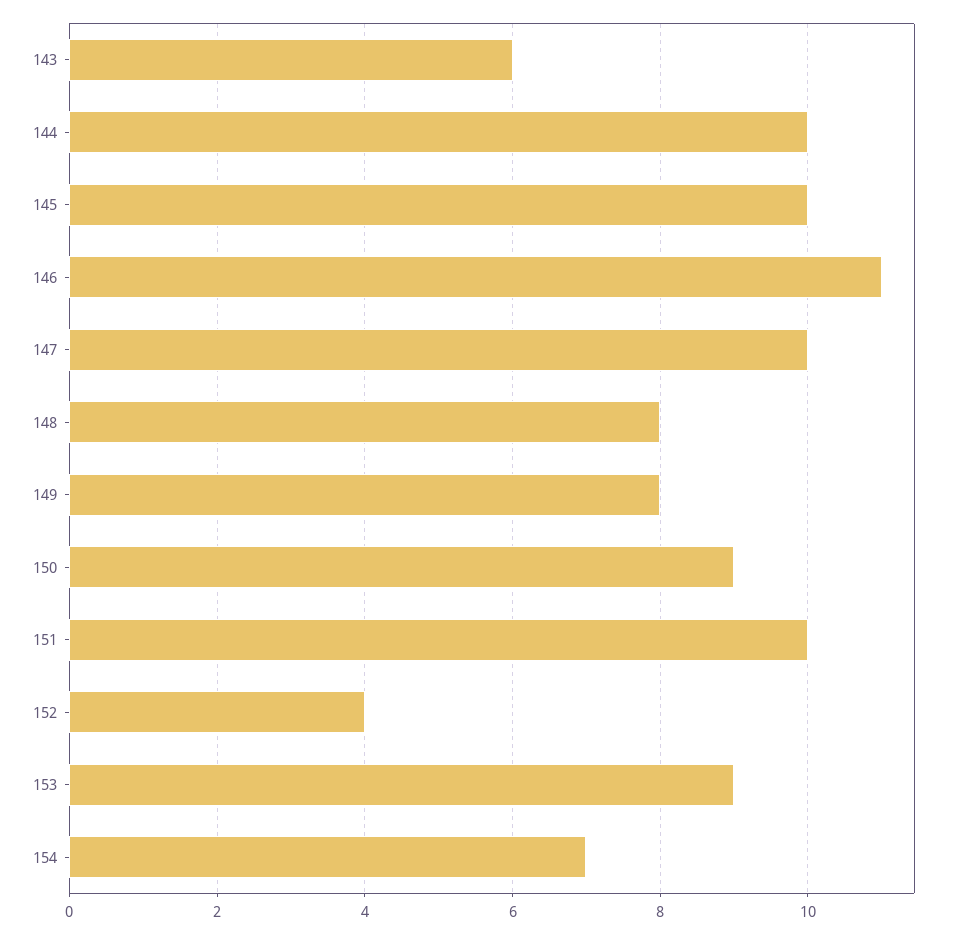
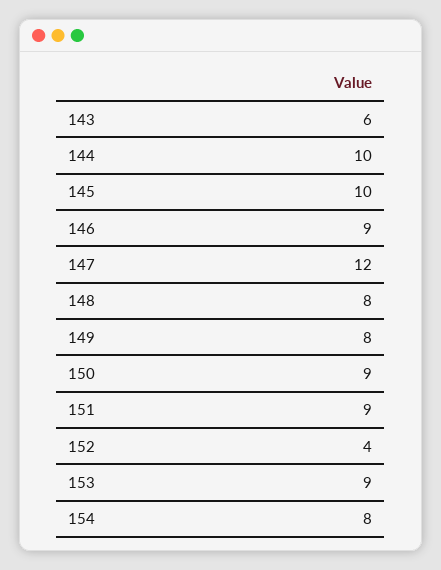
146: 11 -> 9
147: 10 -> 12
151: 10 -> 9
154: 7 -> 8

